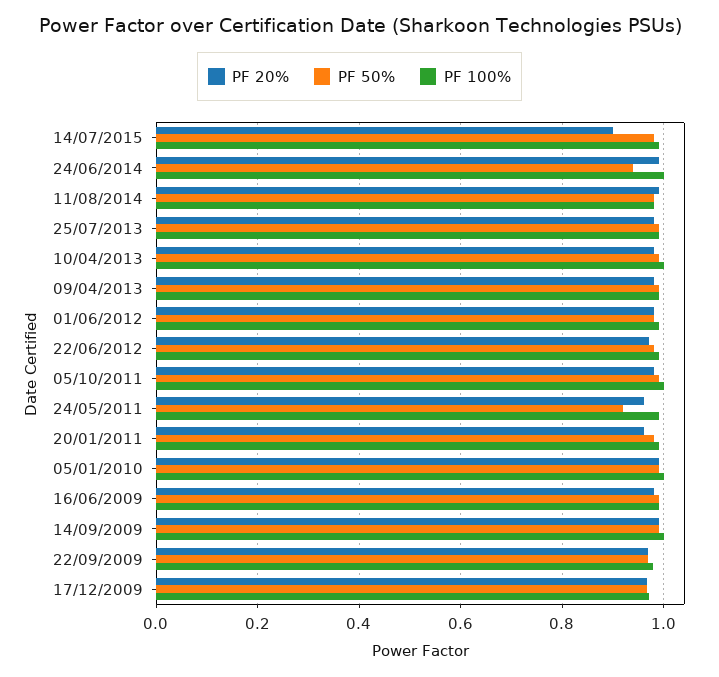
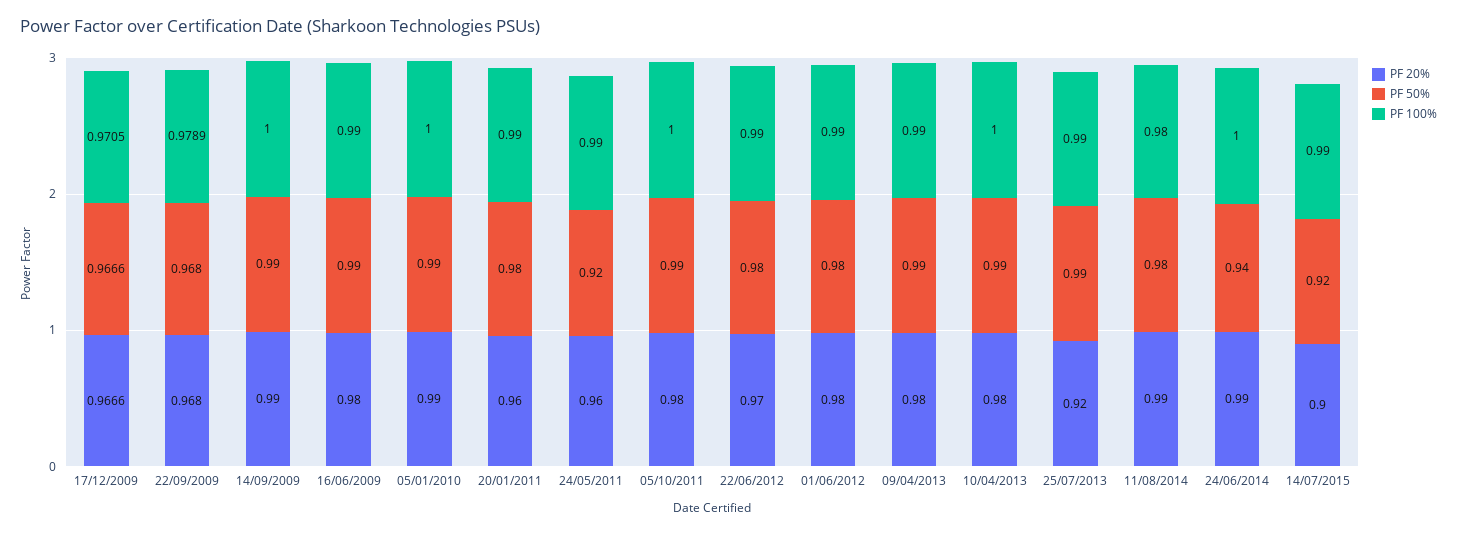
PF 50%, 14/07/2015: 0.98 -> 0.92
PF 20%, 25/07/2013: 0.98 -> 0.92

